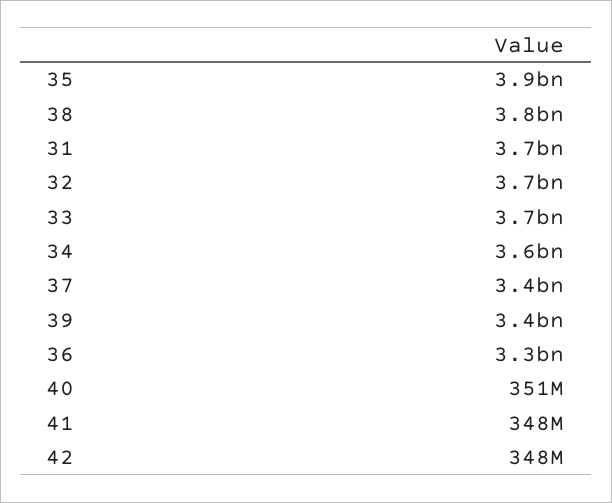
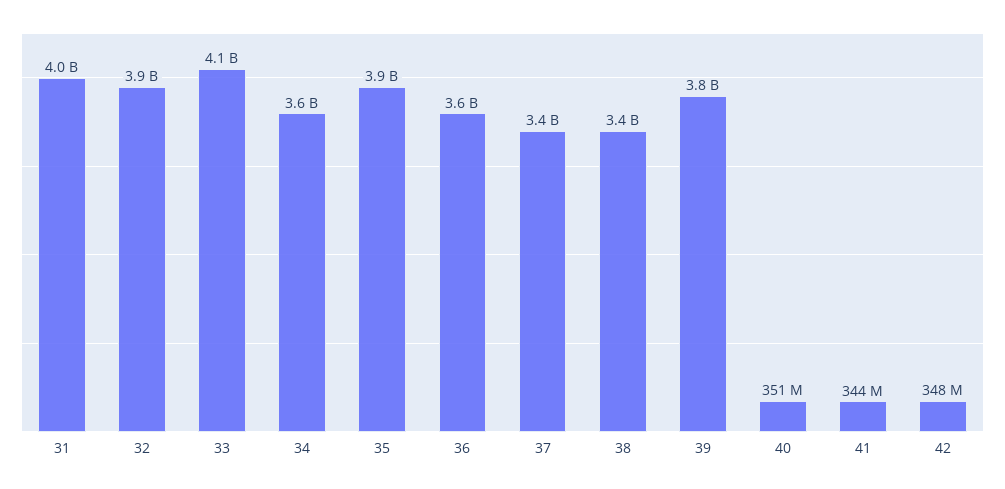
38: 3800000000 -> 3400000000
31: 3700000000 -> 4000000000
32: 3700000000 -> 3900000000
33: 3700000000 -> 4100000000
39: 3400000000 -> 3800000000
36: 3300000000 -> 3600000000
41: 348000000 -> 344000000

